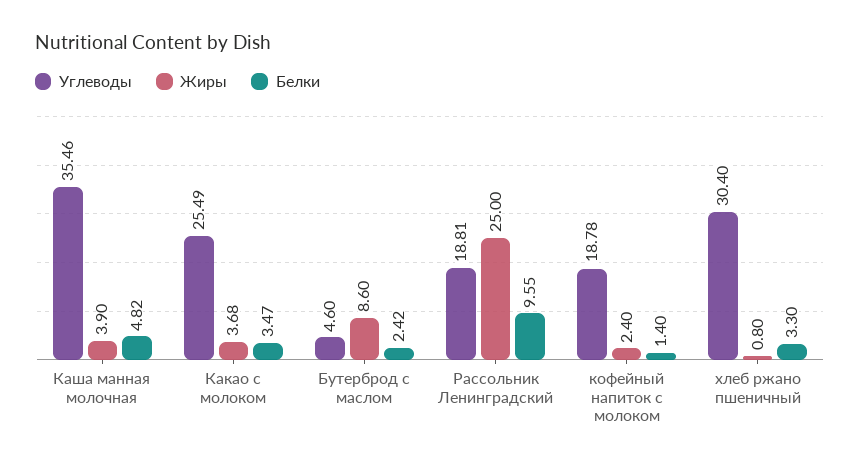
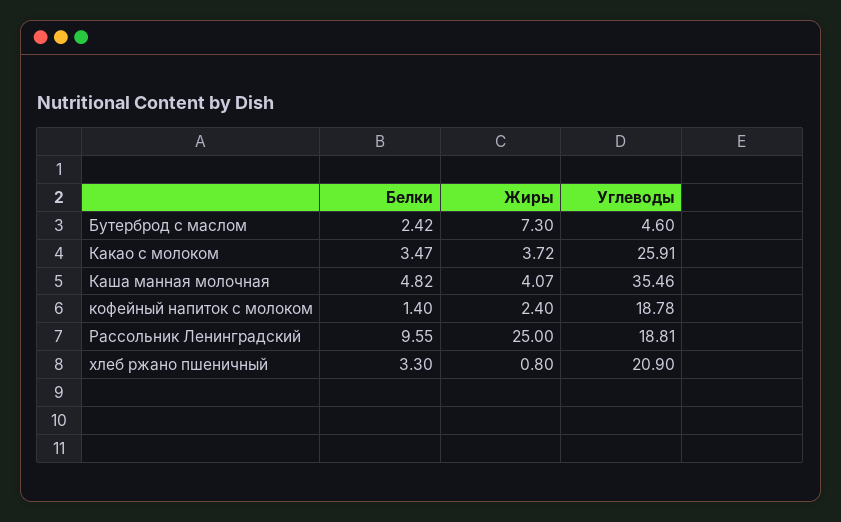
Жиры, Каша манная молочная: 3.9 -> 4.07
Углеводы, Какао с молоком: 25.49 -> 25.91
Жиры, Какао с молоком: 3.68 -> 3.72
Жиры, Бутерброд с маслом: 8.6 -> 7.3
Углеводы, хлеб ржано пшеничный: 30.4 -> 20.9

